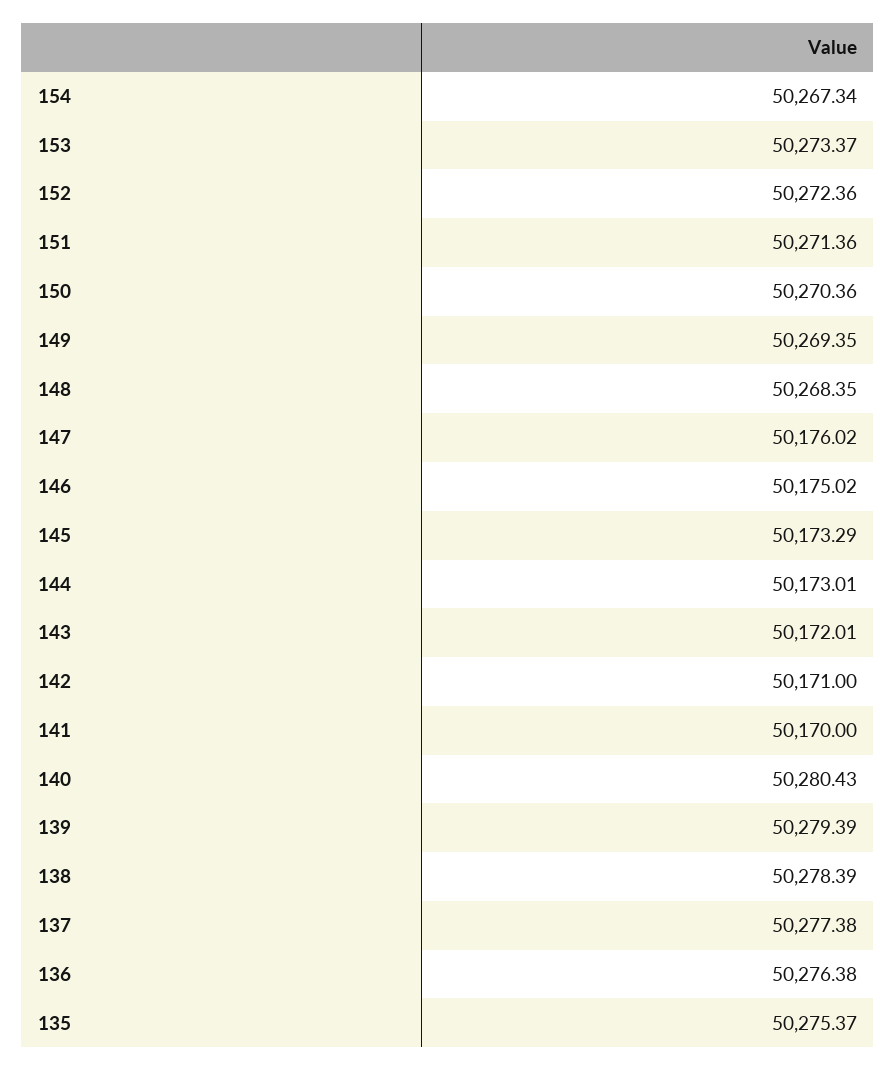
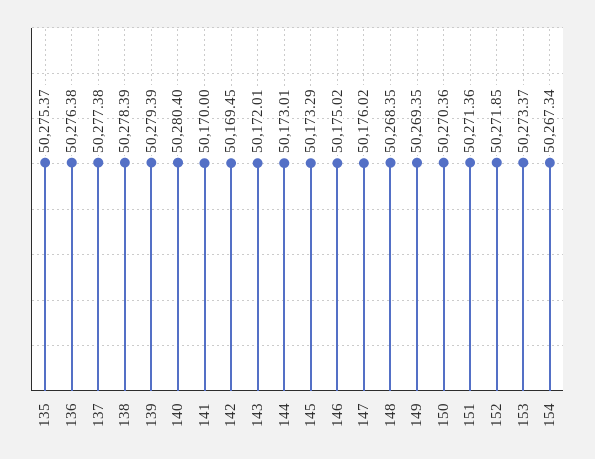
152: 50272.36 -> 50271.85
142: 50171 -> 50169.45
140: 50280.43 -> 50280.4

